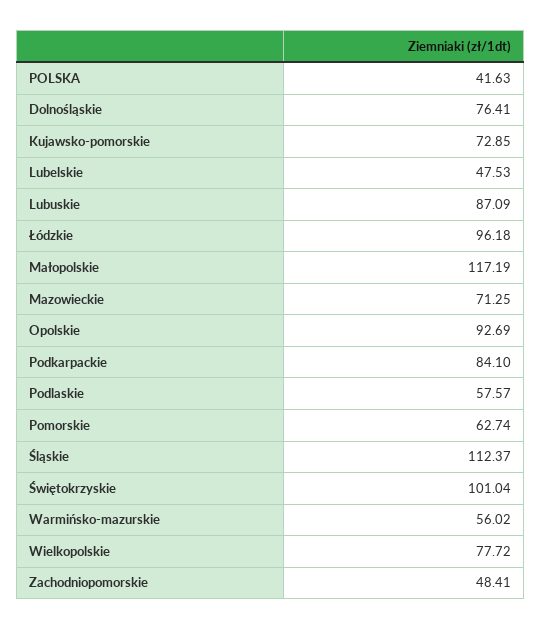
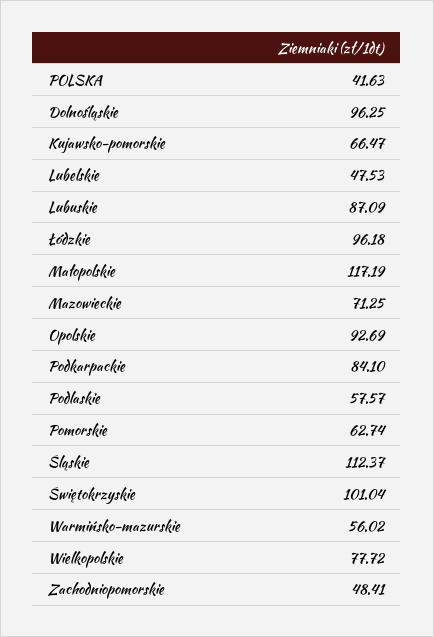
Dolnośląskie: 76.41 -> 96.25
Kujawsko-pomorskie: 72.85 -> 66.47

